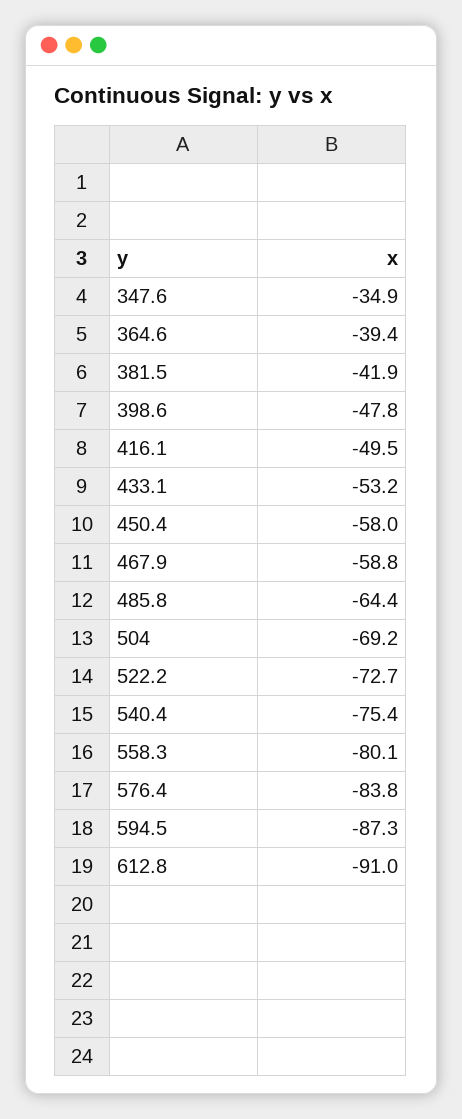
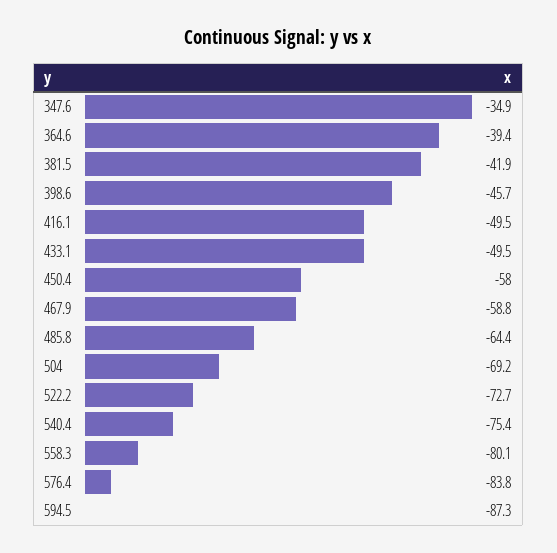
398.6: -47.8 -> -45.7
433.1: -53.2 -> -49.5
612.8: -91 -> none

